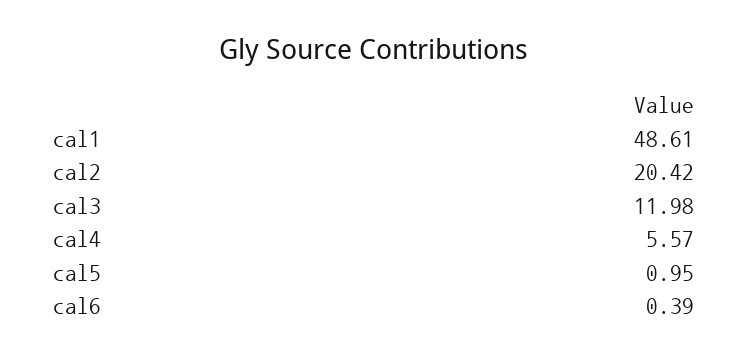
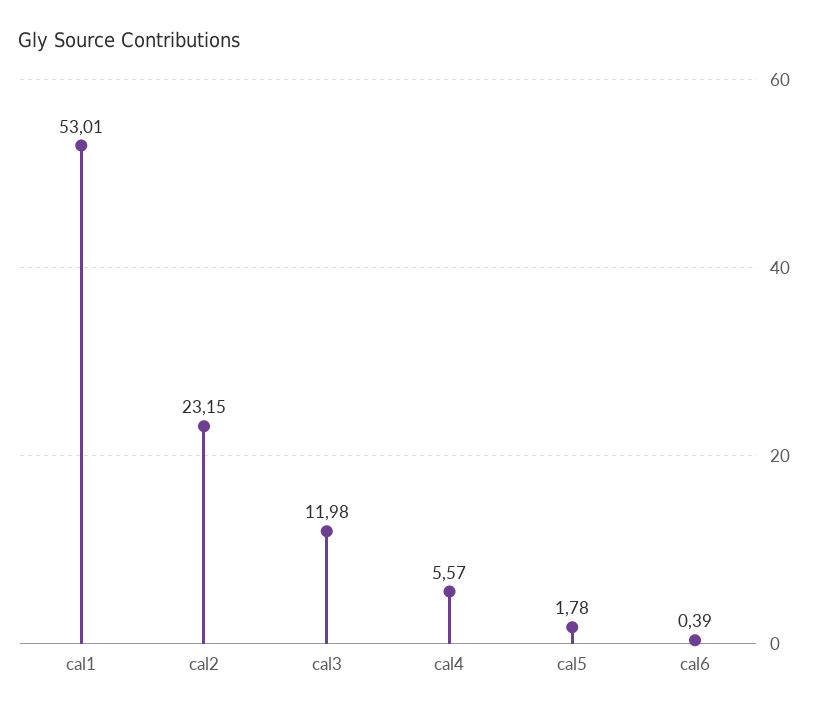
cal1: 48.61 -> 53.01
cal2: 20.42 -> 23.15
cal5: 0.95 -> 1.78

